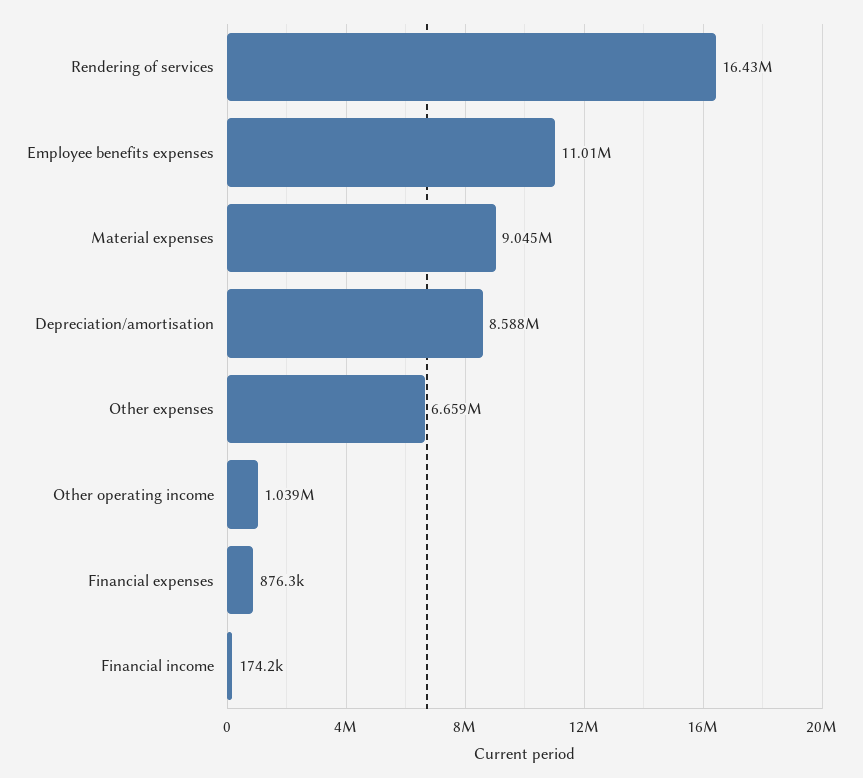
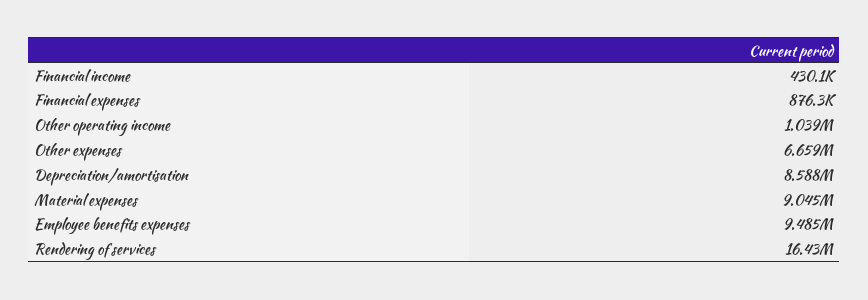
Employee benefits expenses: 11010000 -> 9485000
Financial income: 174200 -> 430100

